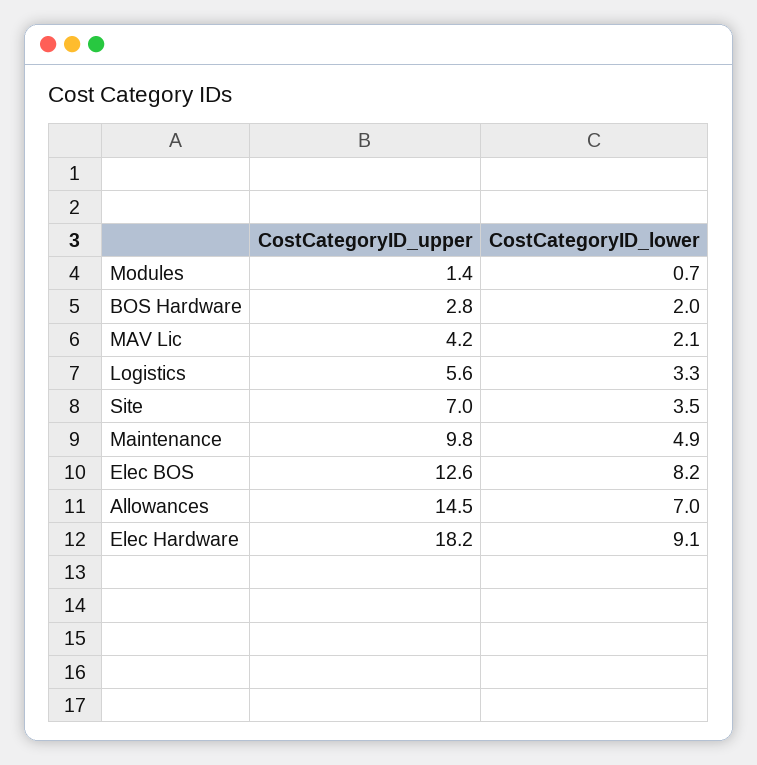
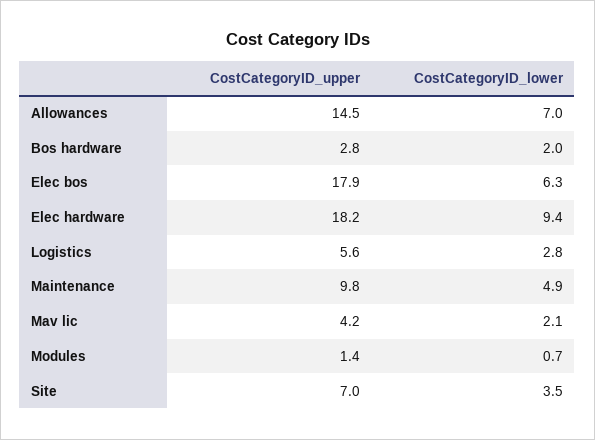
CostCategoryID_lower, Logistics: 3.3 -> 2.8
CostCategoryID_upper, Elec BOS: 12.6 -> 17.9
CostCategoryID_lower, Elec BOS: 8.2 -> 6.3
CostCategoryID_lower, Elec Hardware: 9.1 -> 9.4

